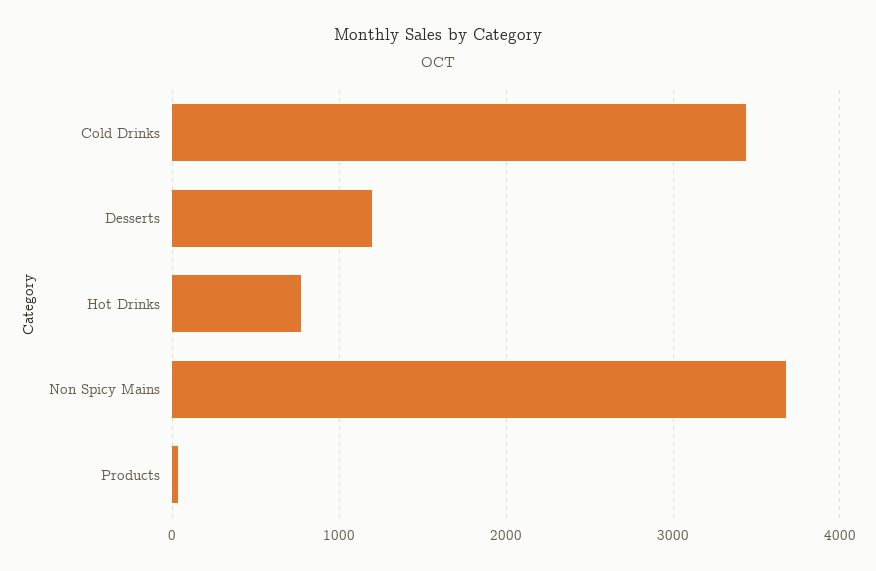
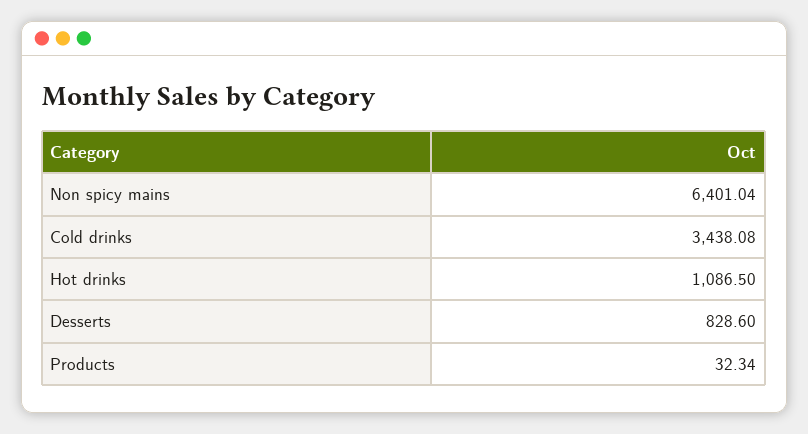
Desserts: 1200 -> 828.6
Hot Drinks: 800 -> 1086.5
Non Spicy Mains: 3700 -> 6401.04

